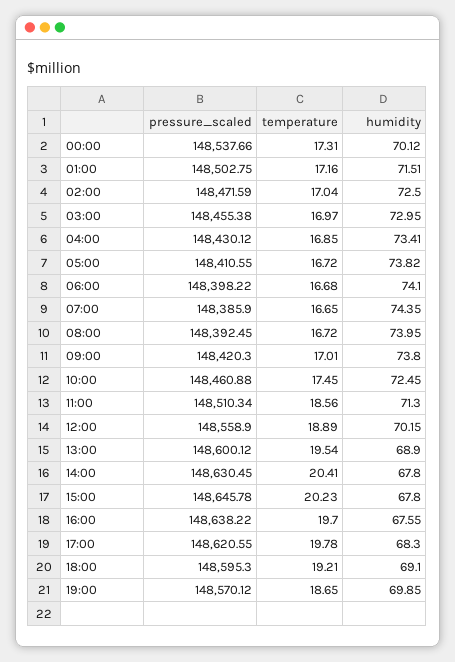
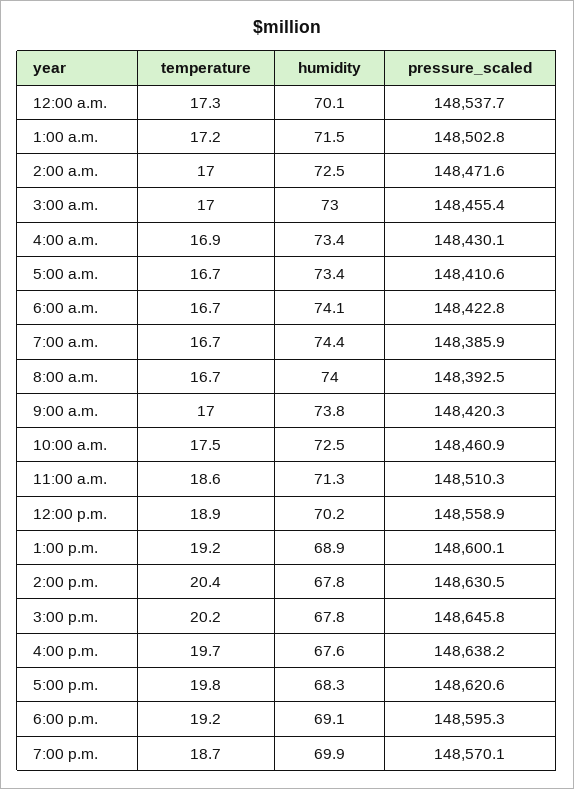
humidity, 05:00: 73.82 -> 73.4
pressure_scaled, 06:00: 148398.22 -> 148422.8
temperature, 13:00: 19.54 -> 19.2

